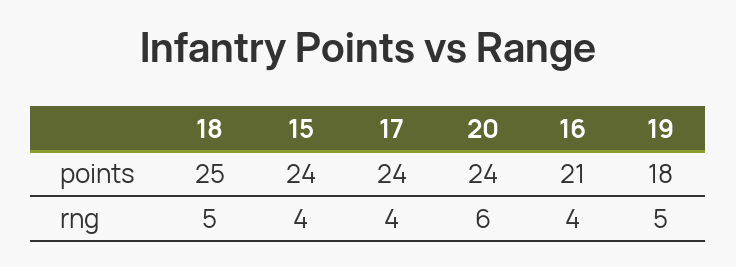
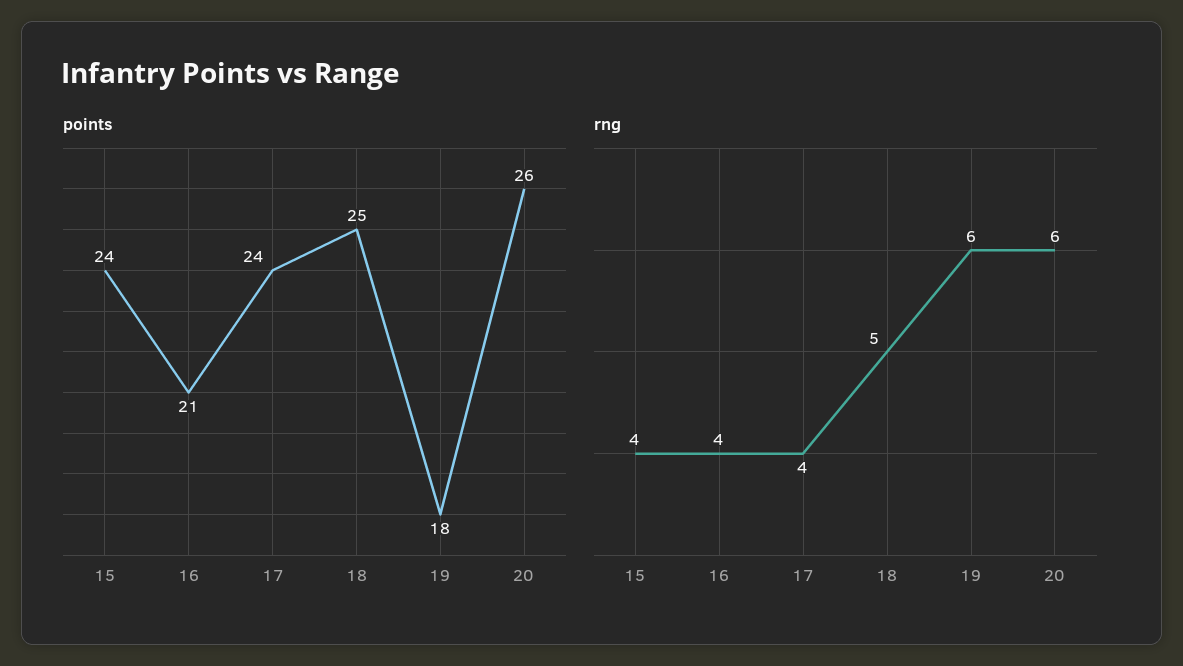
points, 20: 24 -> 26
rng, 19: 5 -> 6

